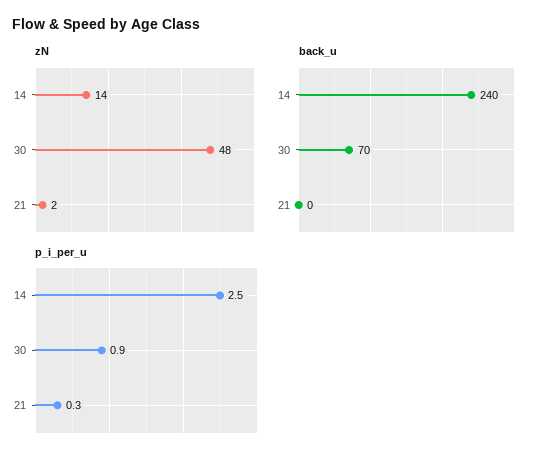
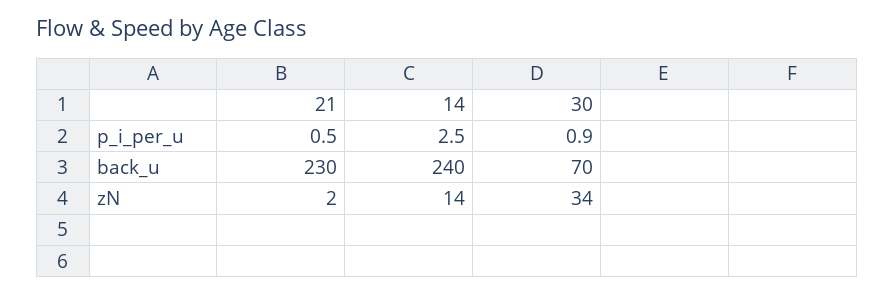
zN, 30: 48 -> 34
back_u, 21: 0 -> 230
p_i_per_u, 21: 0.3 -> 0.5

